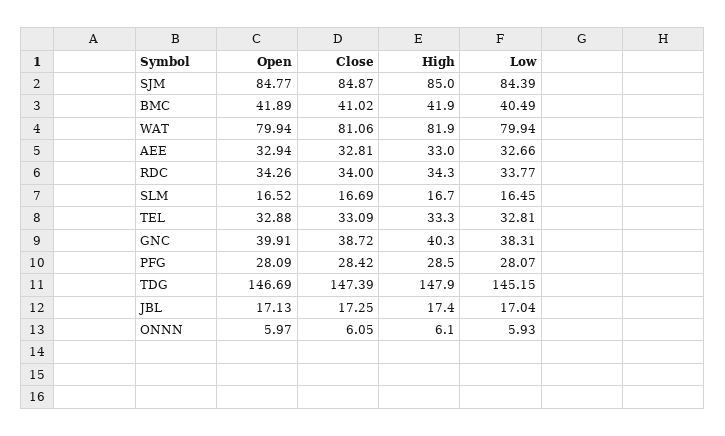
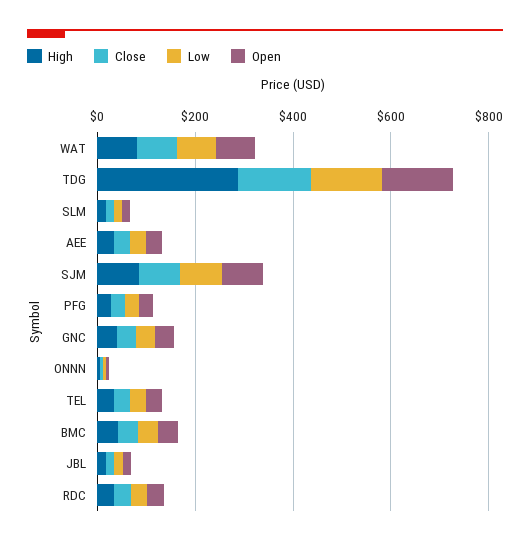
High, TDG: 147.9 -> 300

